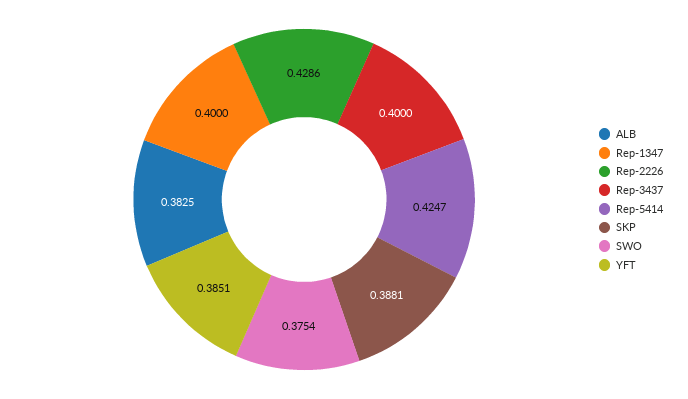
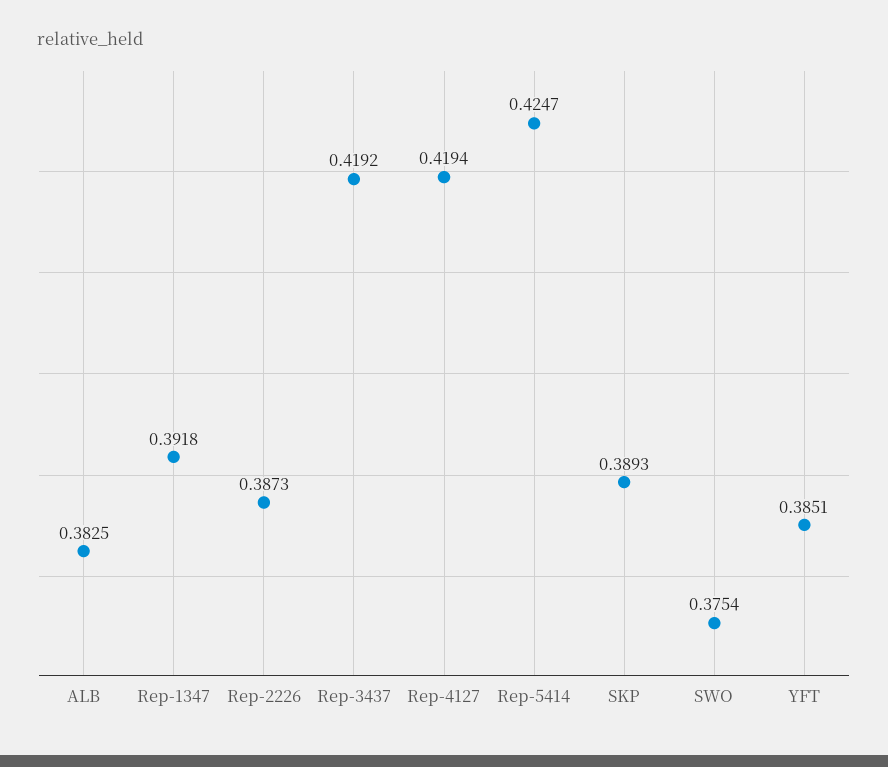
Rep-1347: 0.4 -> 0.3918
Rep-2226: 0.4286 -> 0.3873
Rep-3437: 0.4 -> 0.4192
SKP: 0.3881 -> 0.3893
Rep-4127: none -> 0.4194

